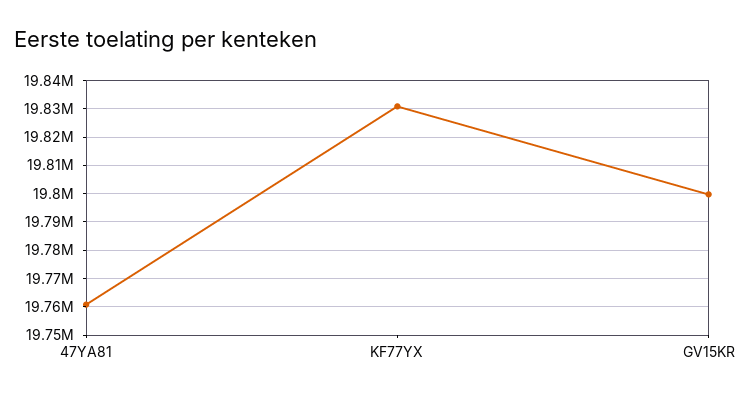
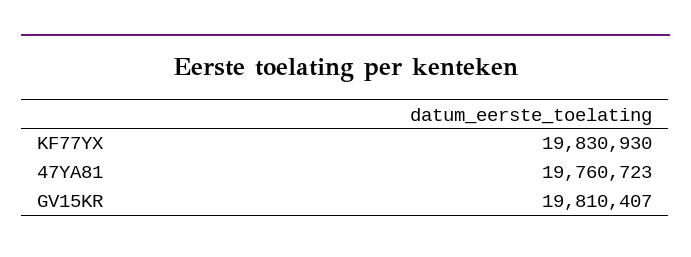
GV15KR: 19800000 -> 19810407

